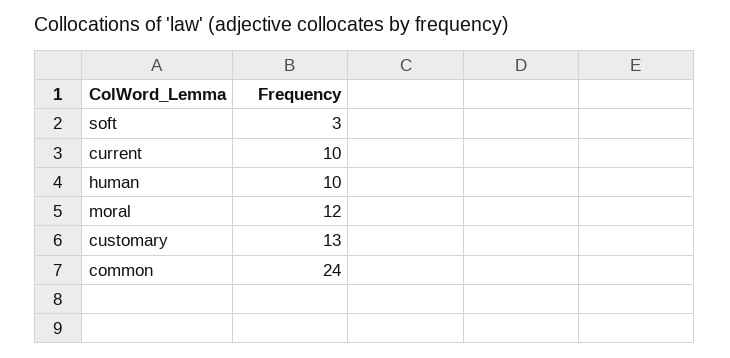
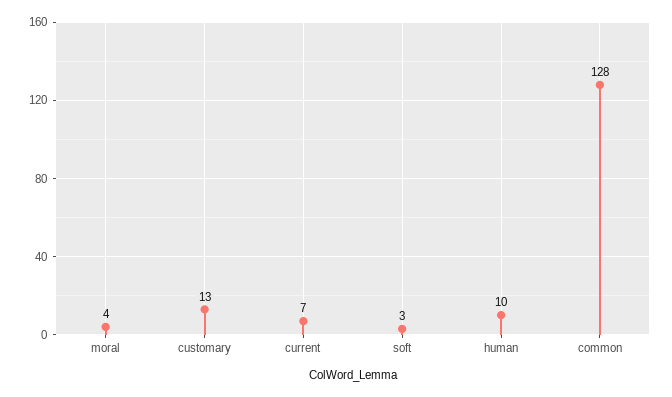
current: 10 -> 7
moral: 12 -> 4
common: 24 -> 128

